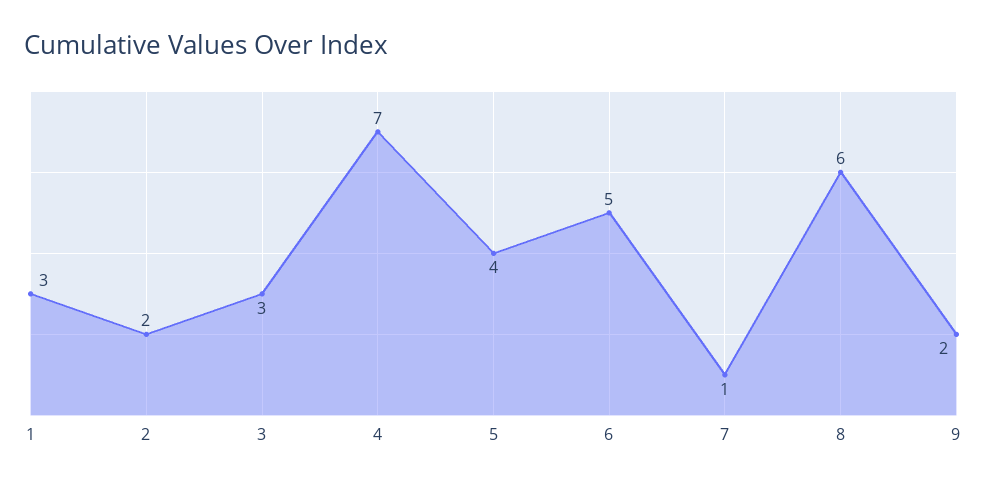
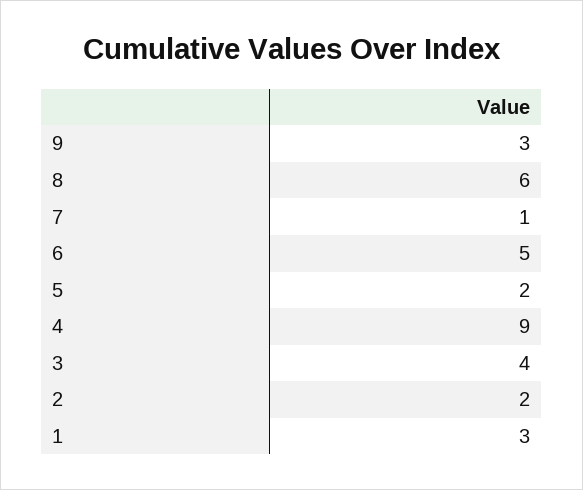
3: 3 -> 4
4: 7 -> 9
5: 4 -> 2
9: 2 -> 3

